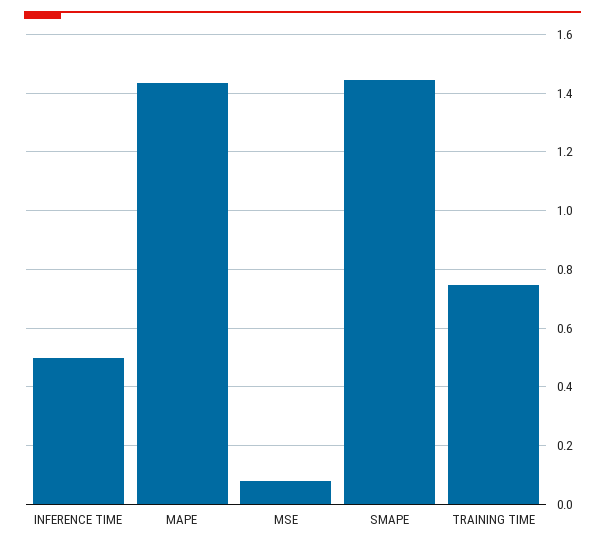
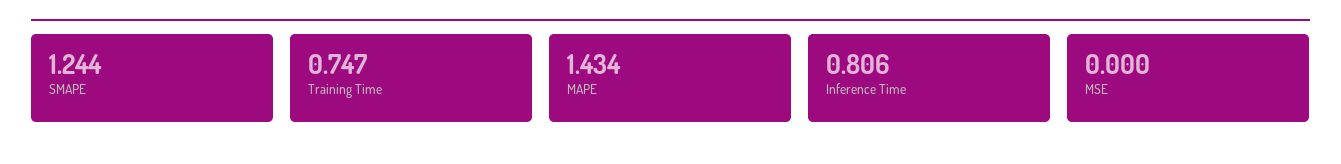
INFERENCE TIME: 0.5 -> 0.806
MSE: 0.075 -> 0
SMAPE: 1.45 -> 1.244

